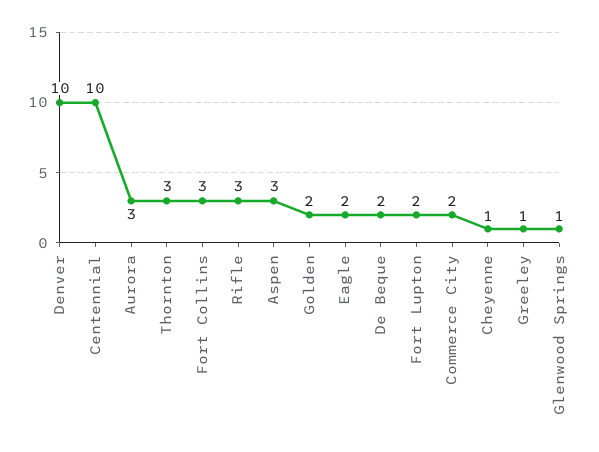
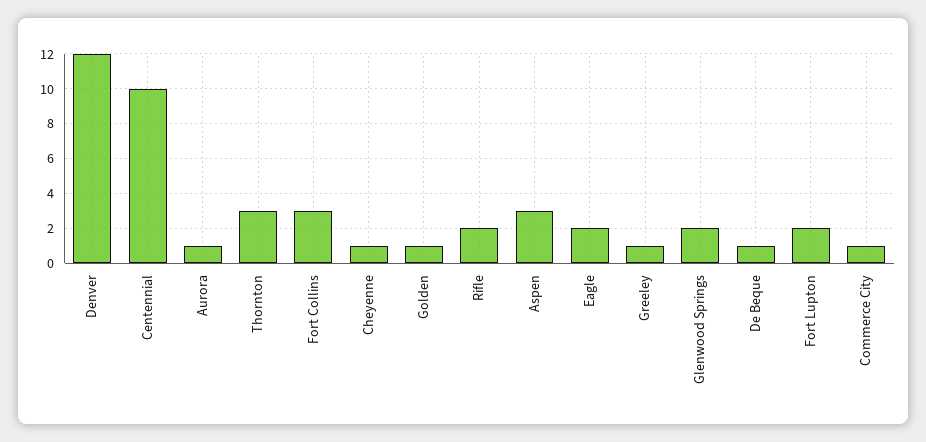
Denver: 10 -> 12
Aurora: 3 -> 1
Rifle: 3 -> 2
Golden: 2 -> 1
De Beque: 2 -> 1
Commerce City: 2 -> 1
Glenwood Springs: 1 -> 2

